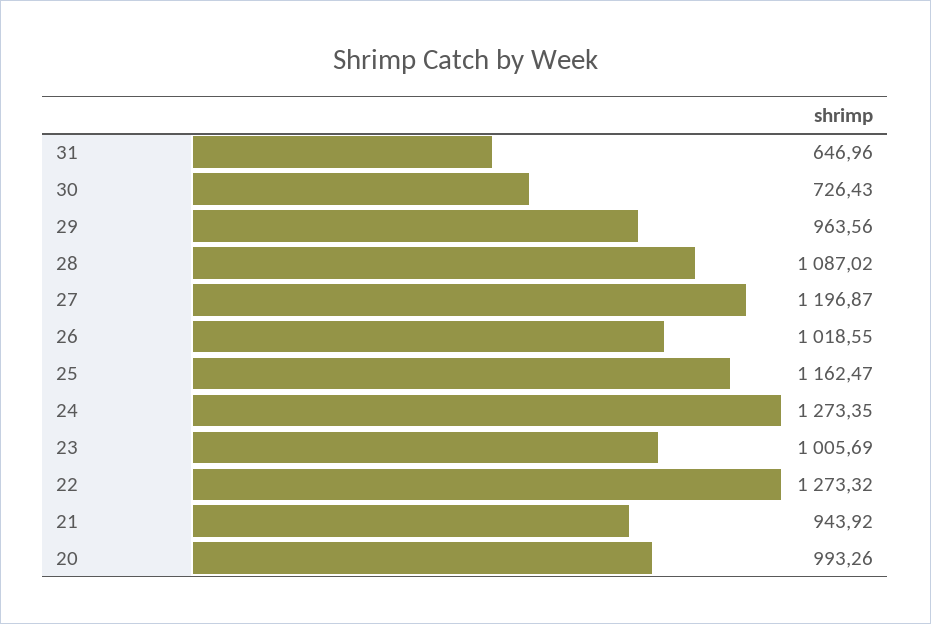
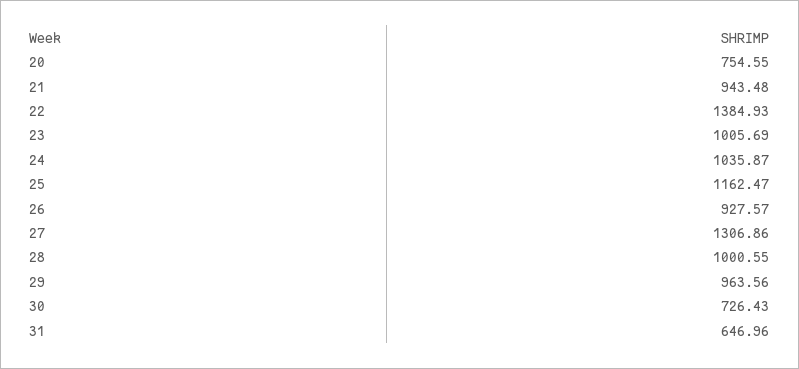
28: 1087.02 -> 1000.55
27: 1196.87 -> 1306.86
26: 1018.55 -> 927.57
24: 1273.35 -> 1035.87
22: 1273.32 -> 1384.93
21: 943.92 -> 943.48
20: 993.26 -> 754.55

